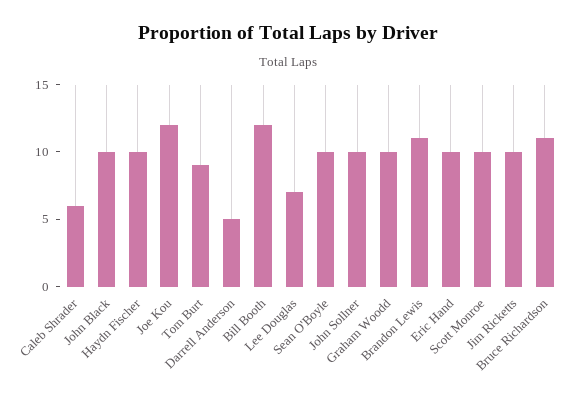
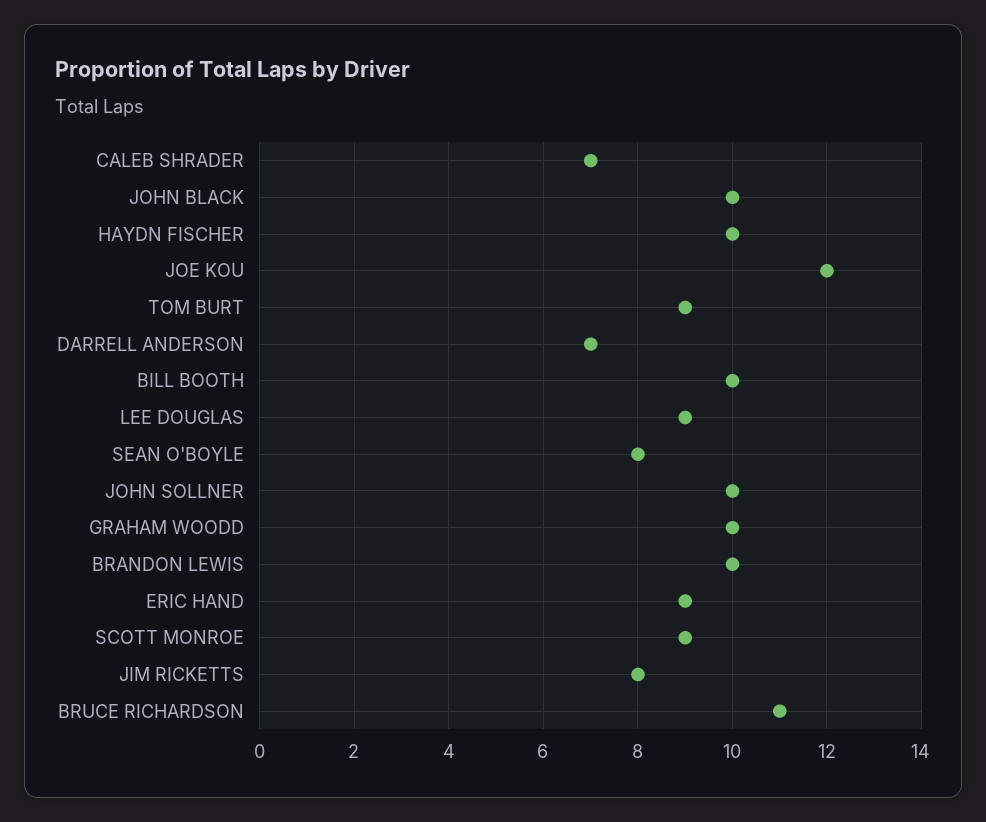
Caleb Shrader: 6 -> 7
Darrell Anderson: 5 -> 7
Bill Booth: 12 -> 10
Lee Douglas: 7 -> 9
Sean O'Boyle: 10 -> 8
Brandon Lewis: 11 -> 10
Eric Hand: 10 -> 9
Scott Monroe: 10 -> 9
Jim Ricketts: 10 -> 8

